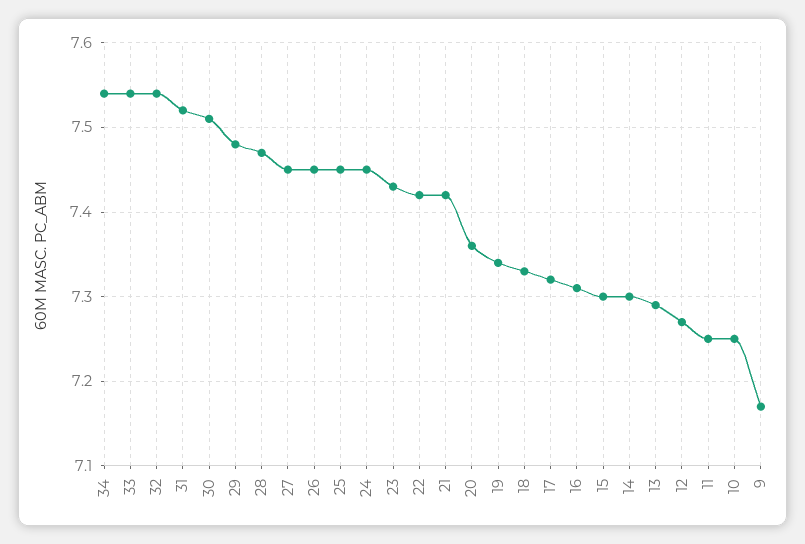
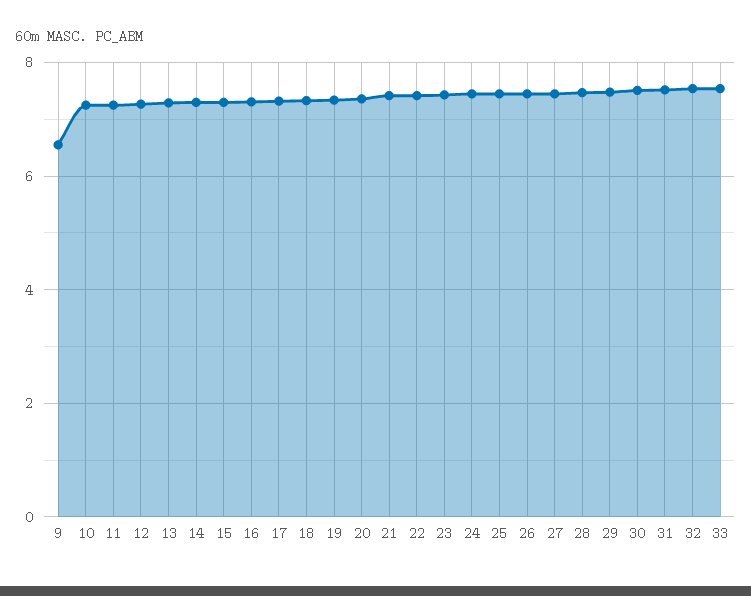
34: 7.54 -> none
9: 7.17 -> 6.6

